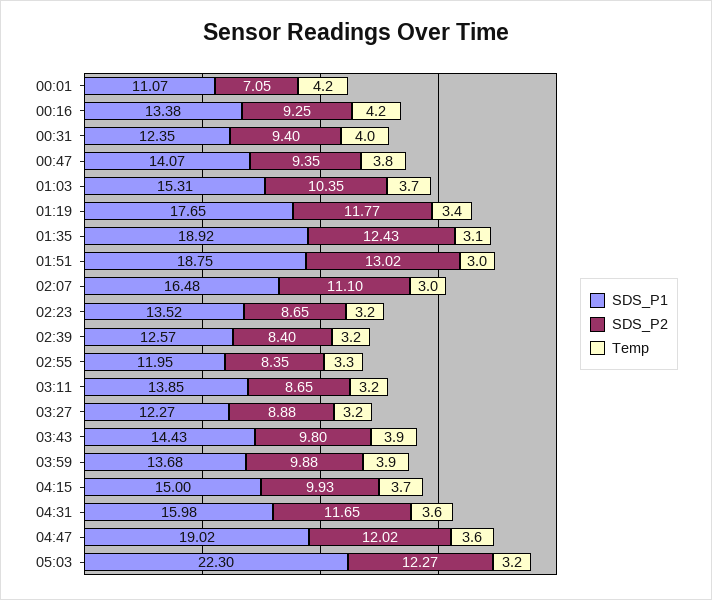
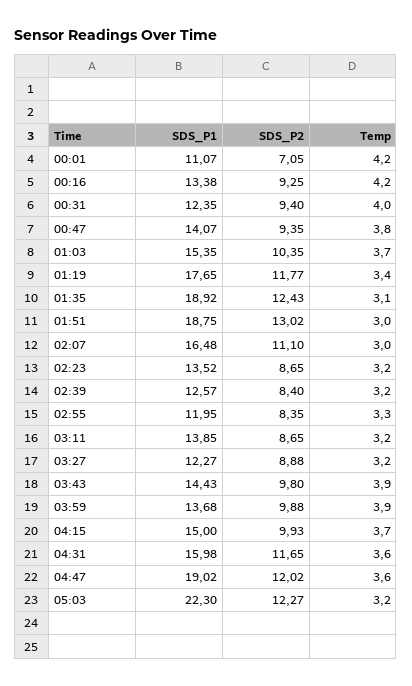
SDS_P1, 01:03: 15.31 -> 15.35

